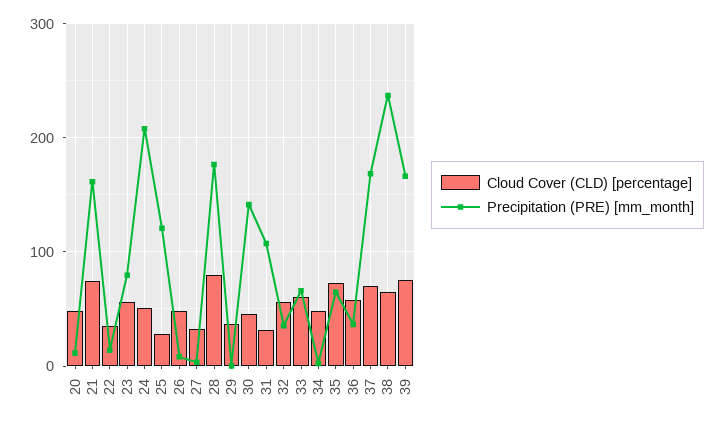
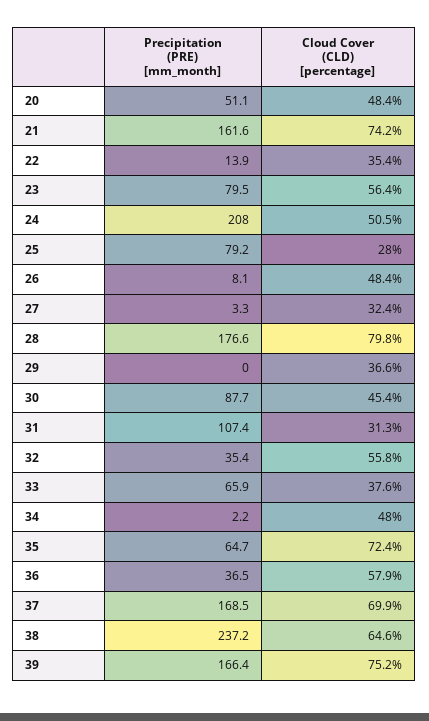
Precipitation (PRE) [mm_month], 20: 10 -> 51.1
Precipitation (PRE) [mm_month], 25: 120 -> 79.2
Precipitation (PRE) [mm_month], 30: 140 -> 87.7
Cloud Cover (CLD) [percentage], 33: 60 -> 37.6

